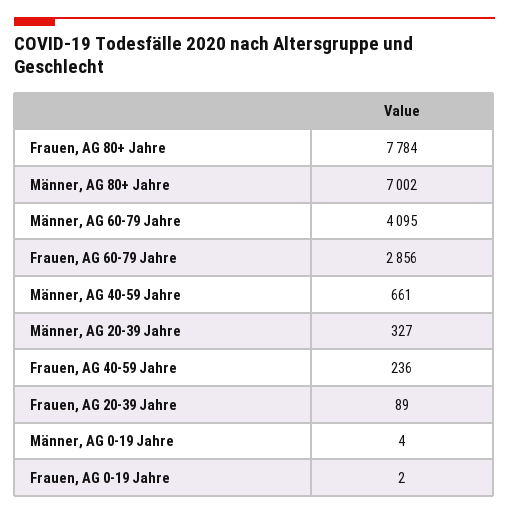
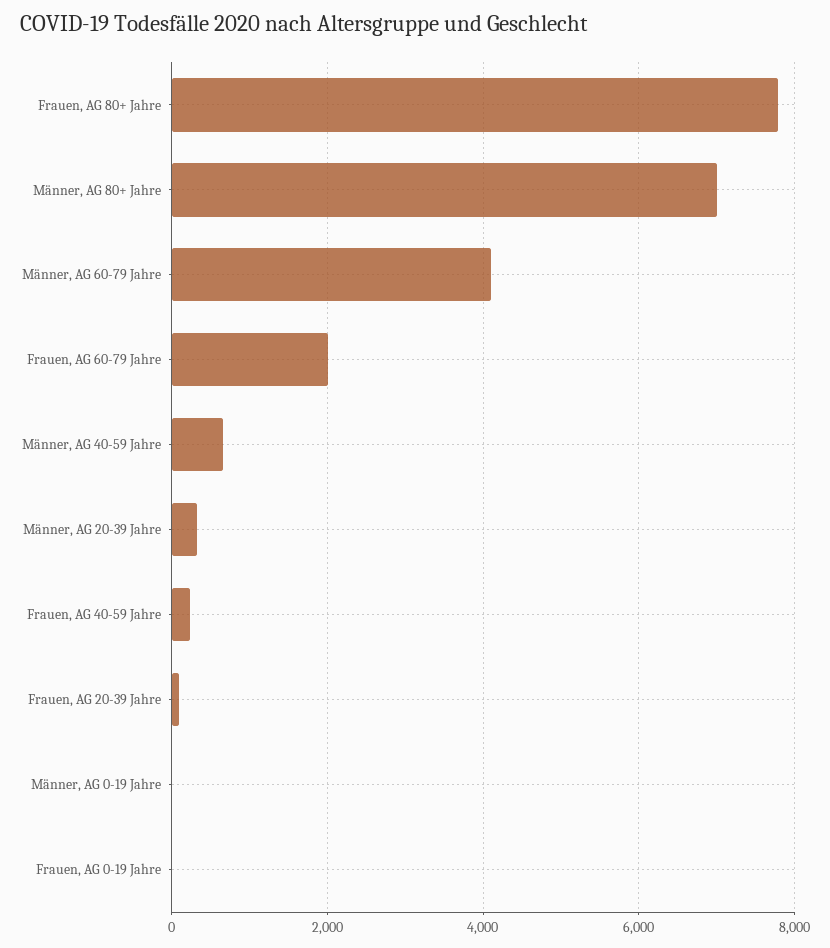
Frauen, AG 60-79 Jahre: 2856 -> 2000

